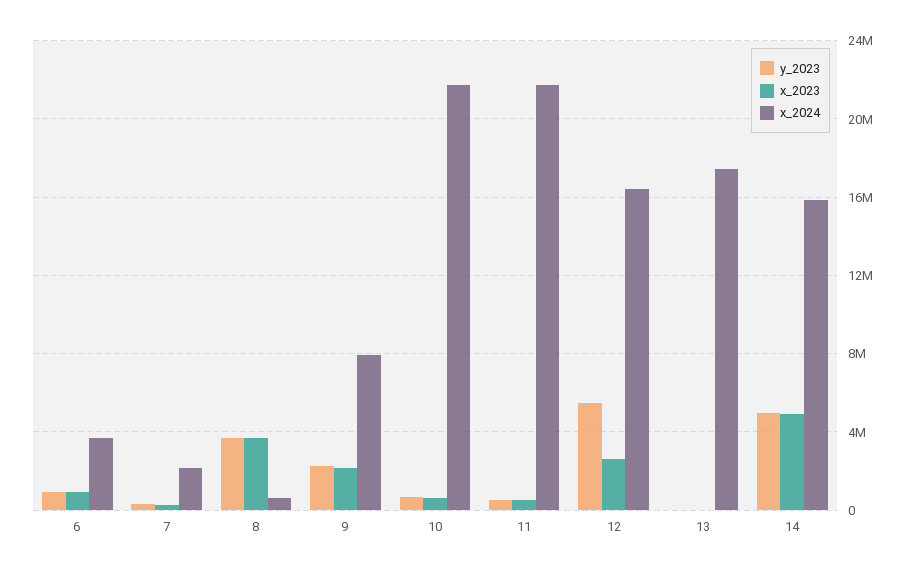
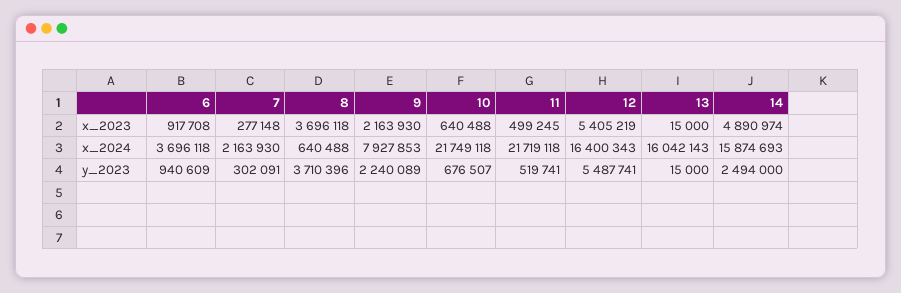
x_2023, 12: 2500000 -> 5405219
x_2024, 13: 17500000 -> 16042143
y_2023, 14: 5000000 -> 2494000

